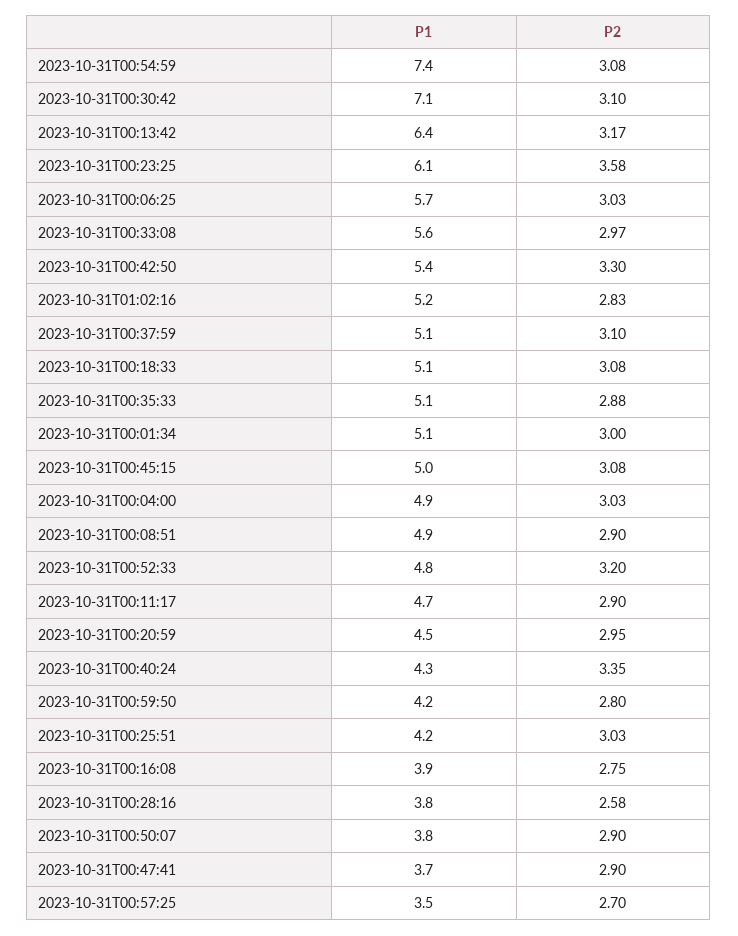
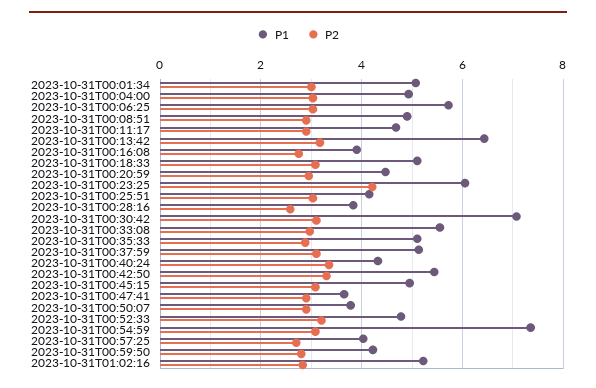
P2, 2023-10-31T00:23:25: 3.58 -> 4.2
P1, 2023-10-31T00:57:25: 3.5 -> 4

